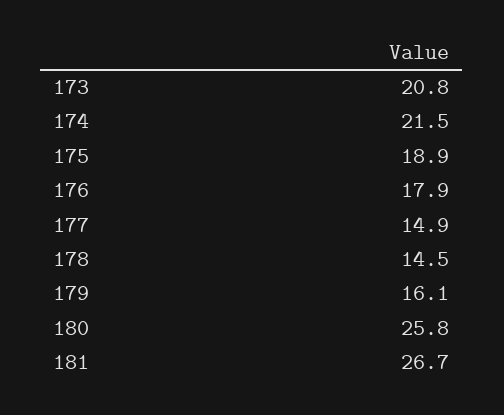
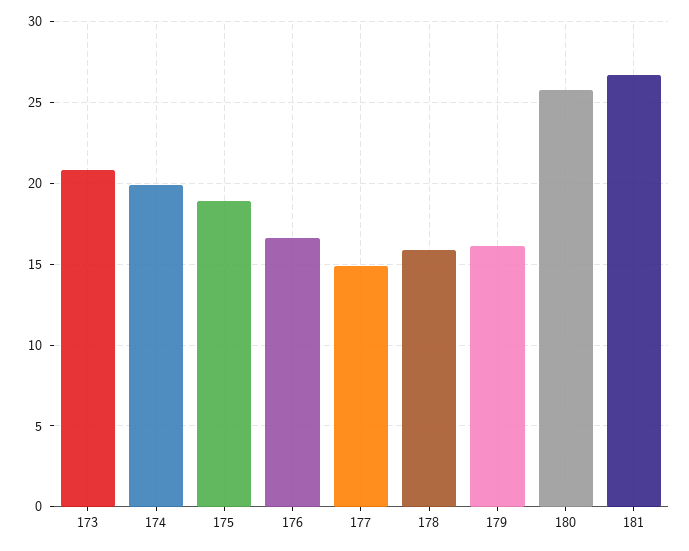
174: 21.5 -> 20
176: 17.9 -> 16.5
178: 14.5 -> 16

